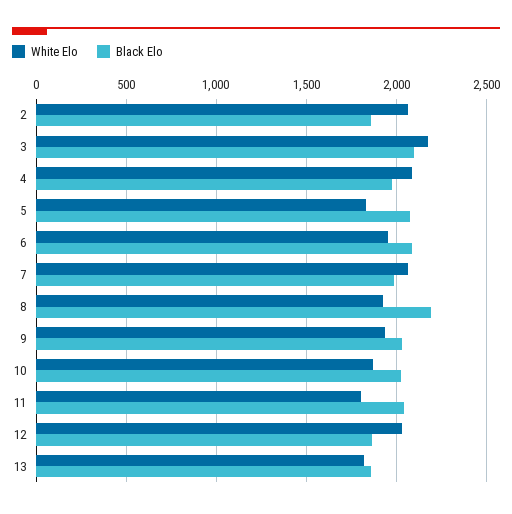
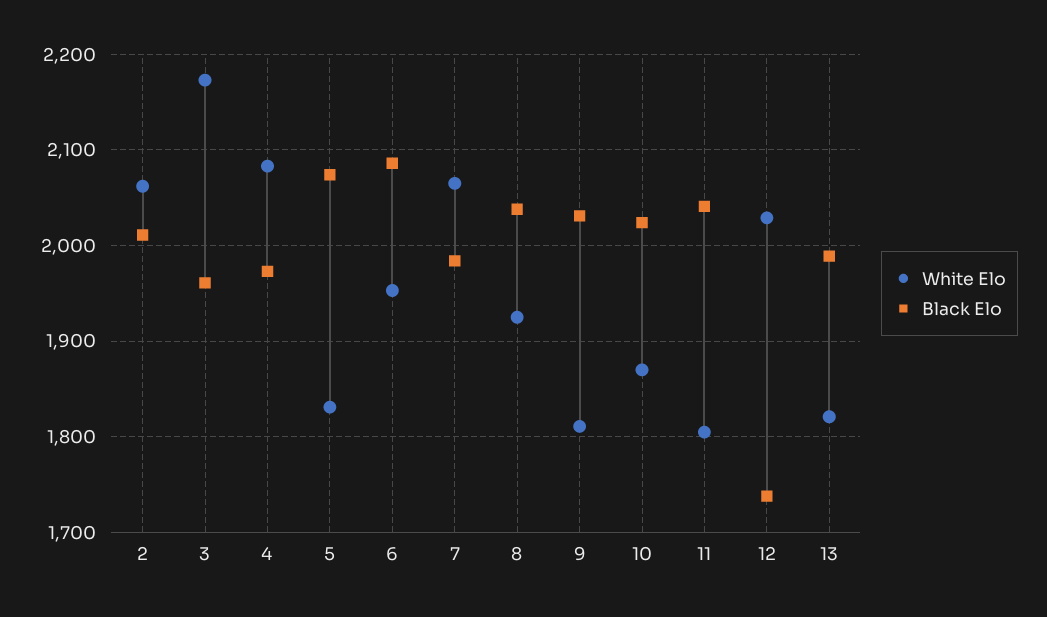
Black Elo, 2: 1850 -> 2010
Black Elo, 3: 2100 -> 1960
Black Elo, 8: 2200 -> 2040
White Elo, 9: 1950 -> 1810
Black Elo, 12: 1850 -> 1740
Black Elo, 13: 1850 -> 1990

